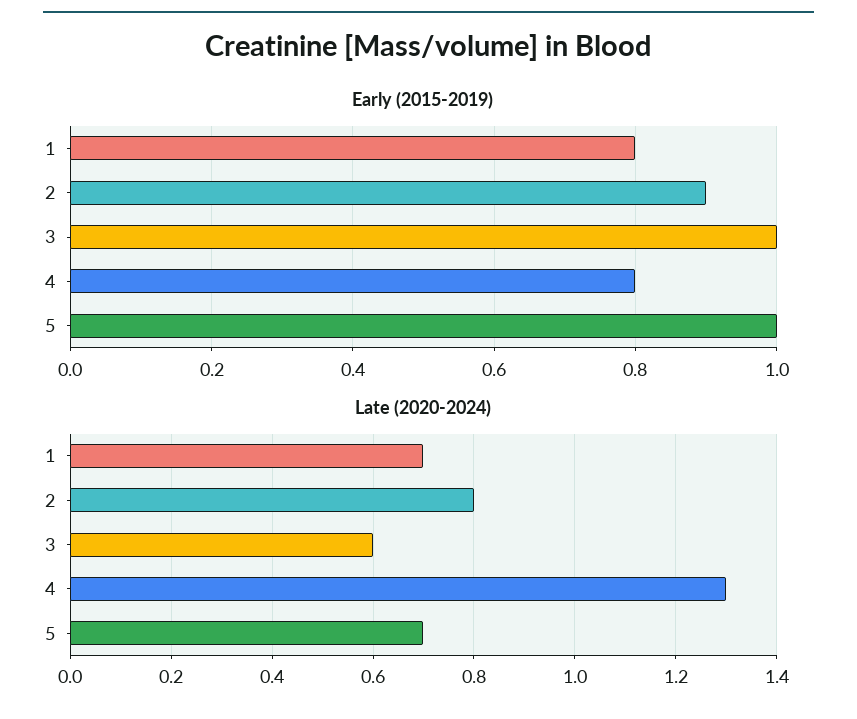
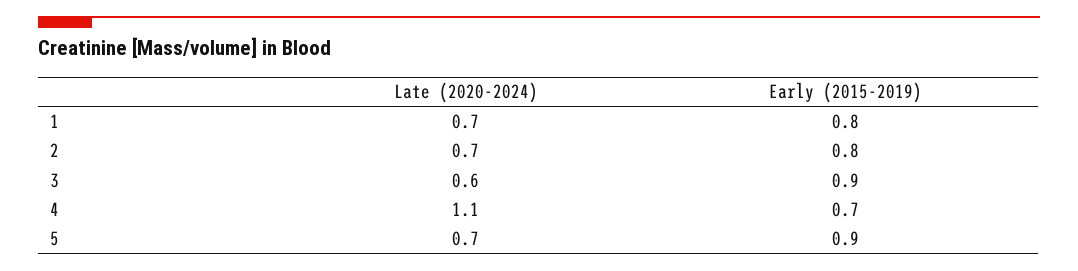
Early (2015-2019), 2: 0.9 -> 0.8
Early (2015-2019), 3: 1 -> 0.9
Early (2015-2019), 4: 0.8 -> 0.7
Early (2015-2019), 5: 1 -> 0.9
Late (2020-2024), 2: 0.8 -> 0.7
Late (2020-2024), 4: 1.3 -> 1.1

